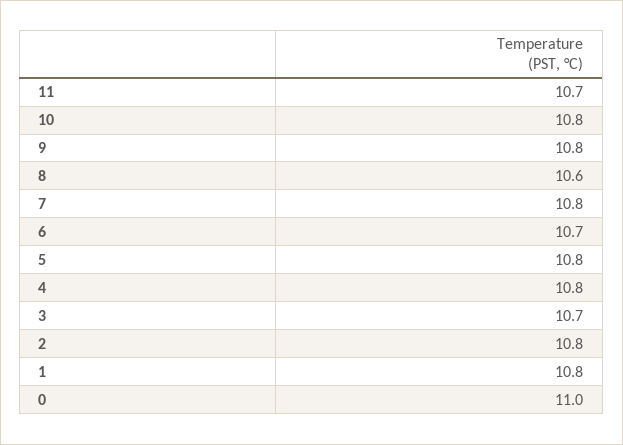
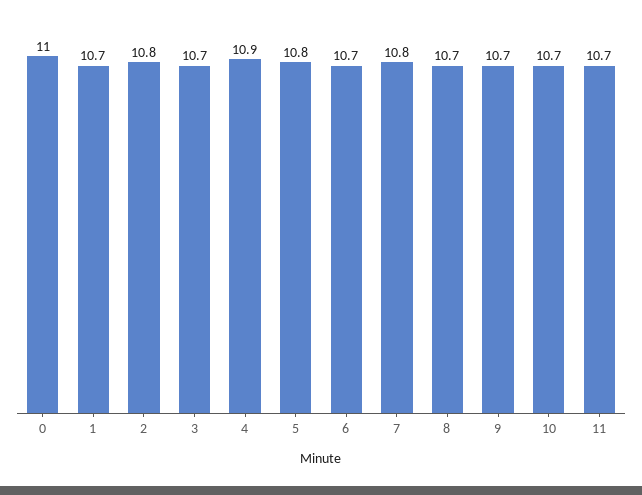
10: 10.8 -> 10.7
9: 10.8 -> 10.7
8: 10.6 -> 10.7
4: 10.8 -> 10.9
1: 10.8 -> 10.7

